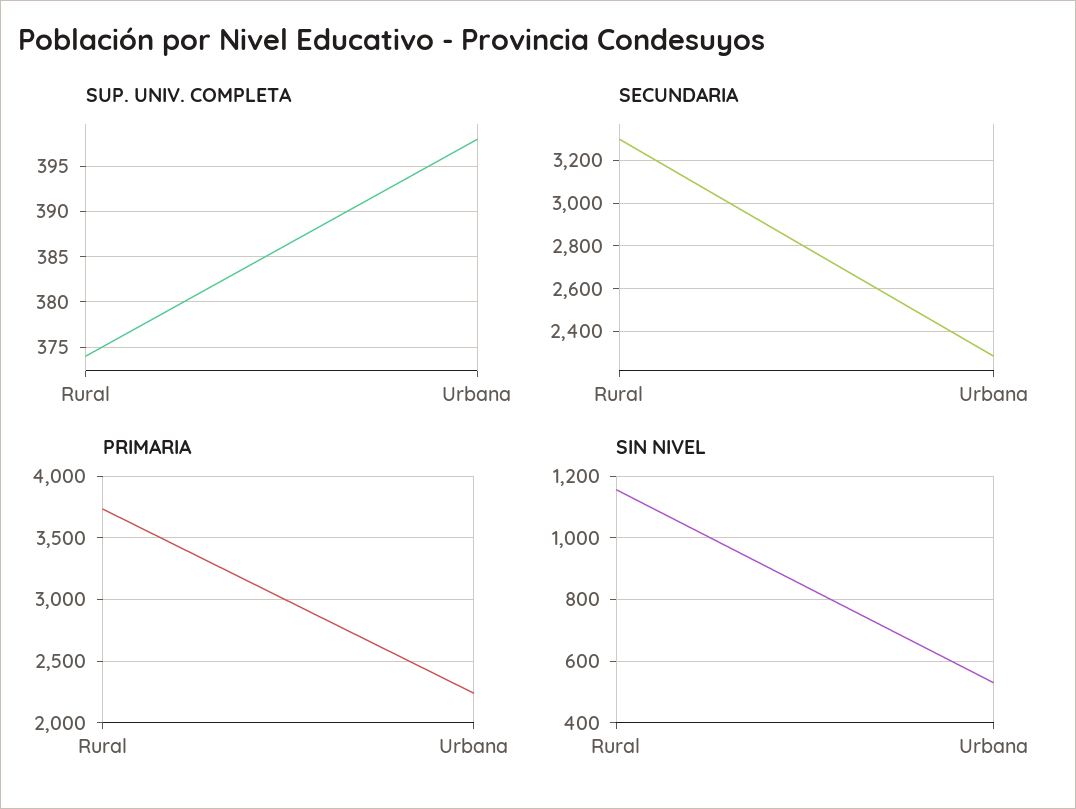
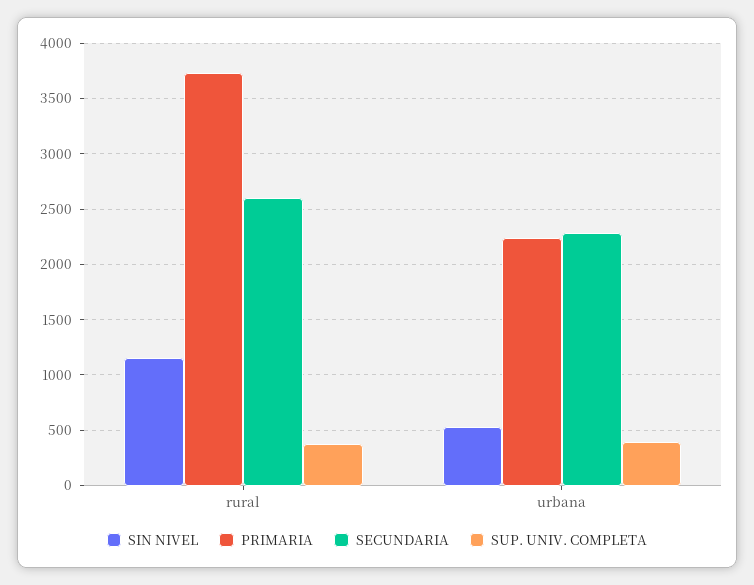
SECUNDARIA, Rural: 3300 -> 2600

